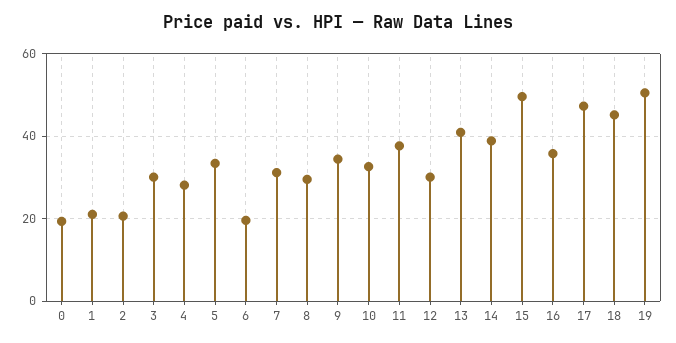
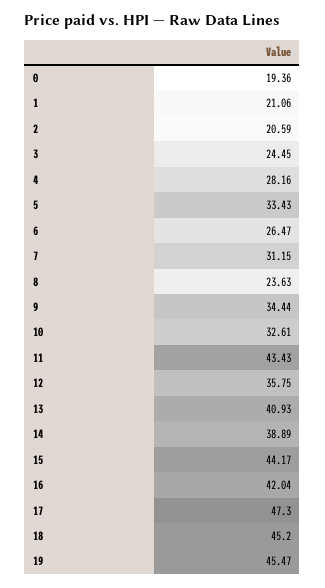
3: 30 -> 24.45
6: 20 -> 26.47
8: 30 -> 23.63
11: 38 -> 43.43
12: 30 -> 35.75
15: 50 -> 44.17
16: 36 -> 42.04
19: 50 -> 45.47

